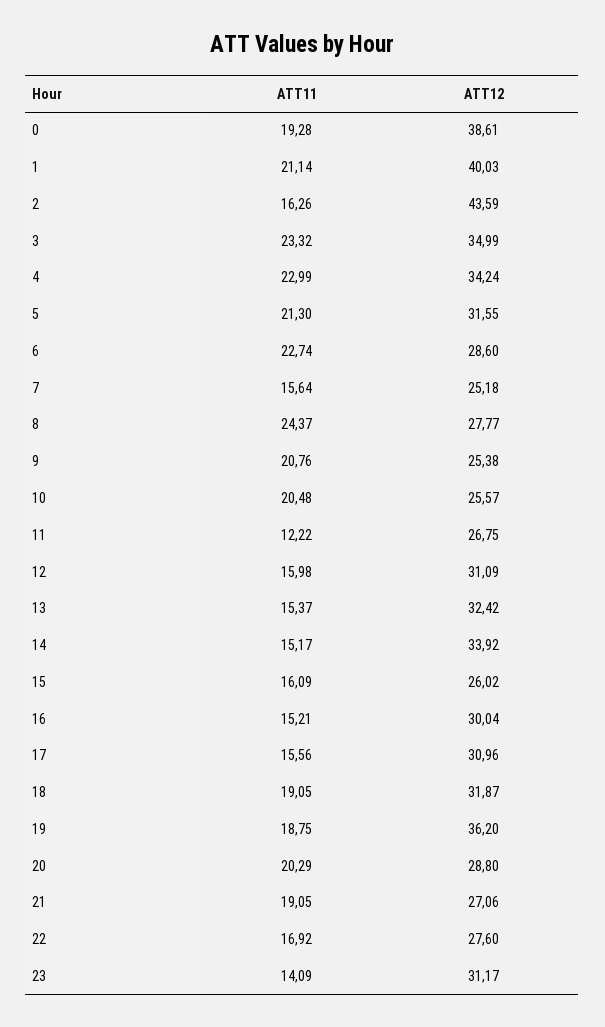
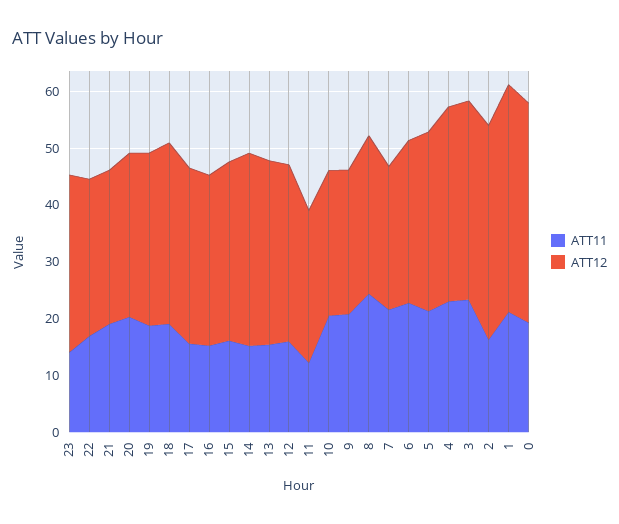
ATT12, 2: 43.59 -> 38
ATT11, 7: 15.64 -> 22
ATT12, 15: 26.02 -> 32
ATT12, 19: 36.2 -> 30

